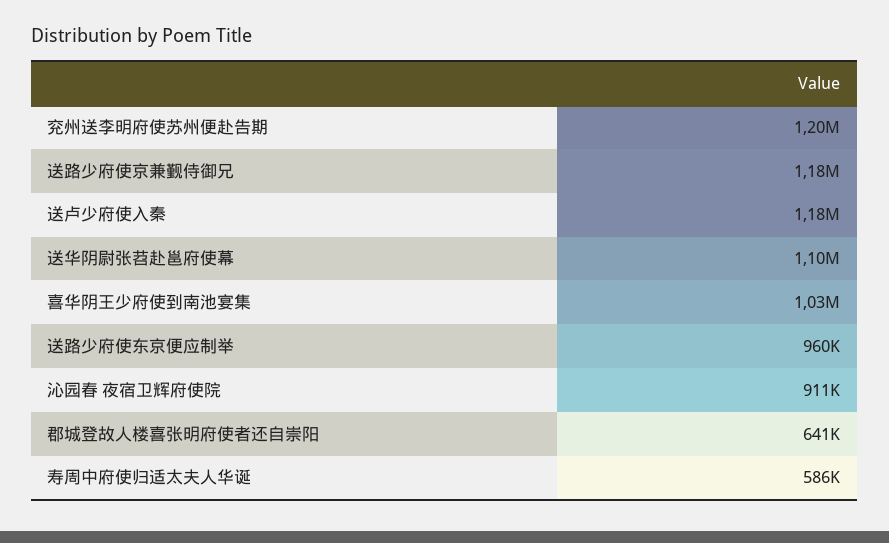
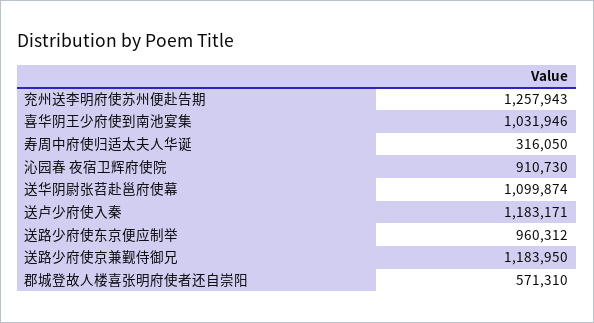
兖州送李明府使苏州便赴告期: 1200000 -> 1257943
郡城登故人楼喜张明府使者还自崇阳: 641000 -> 571310
寿周中府使归适太夫人华诞: 586000 -> 316050

